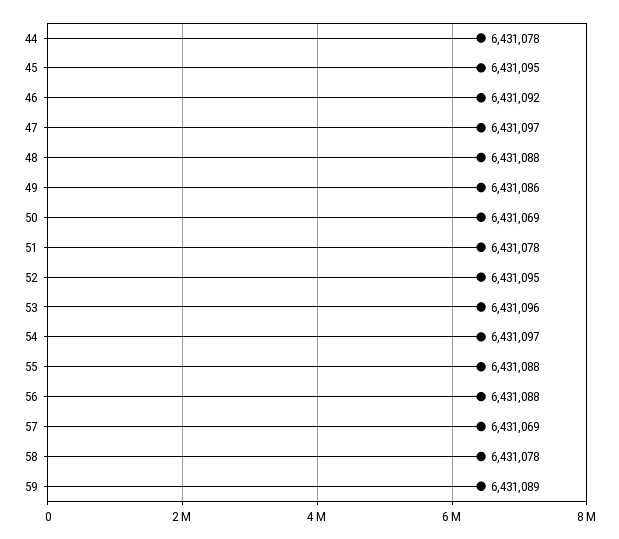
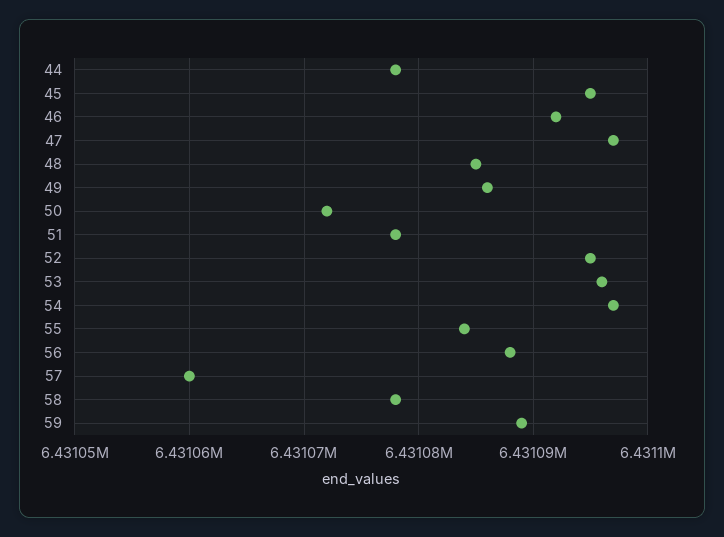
48: 6431088 -> 6431085
50: 6431069 -> 6431072
55: 6431088 -> 6431084
57: 6431069 -> 6431060

